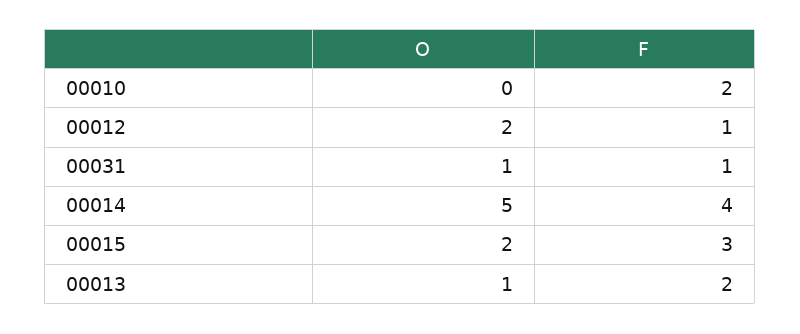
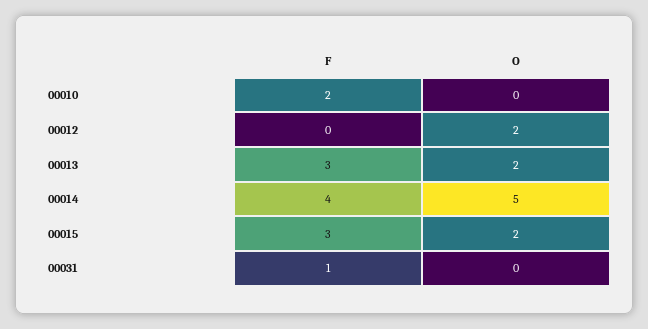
F, 00012: 1 -> 0
O, 00031: 1 -> 0
O, 00013: 1 -> 2
F, 00013: 2 -> 3

